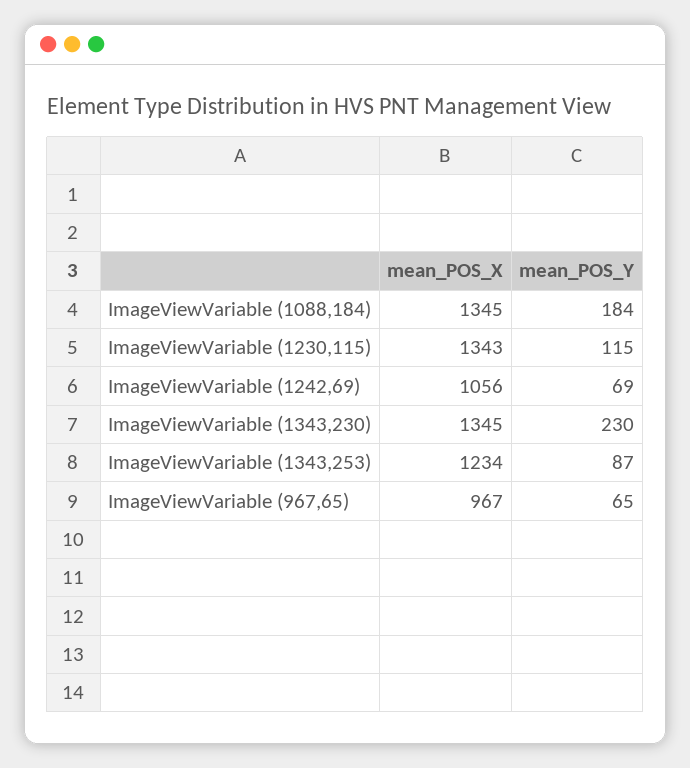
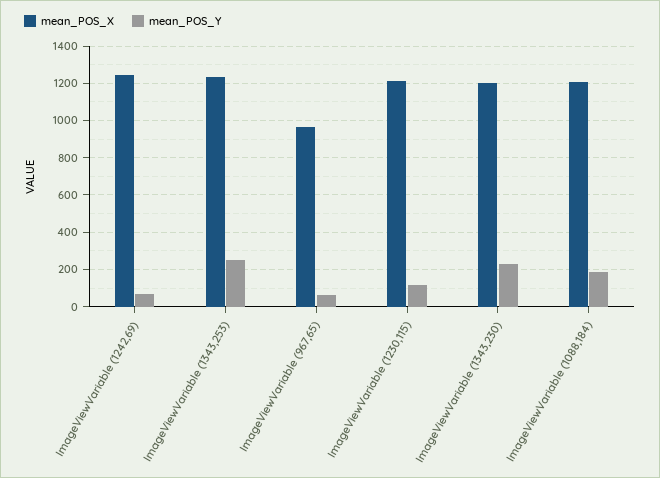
mean_POS_X, ImageViewVariable (1088,184): 1345 -> 1200
mean_POS_X, ImageViewVariable (1230,115): 1343 -> 1200
mean_POS_X, ImageViewVariable (1242,69): 1056 -> 1250
mean_POS_X, ImageViewVariable (1343,230): 1345 -> 1200
mean_POS_Y, ImageViewVariable (1343,253): 87 -> 250

